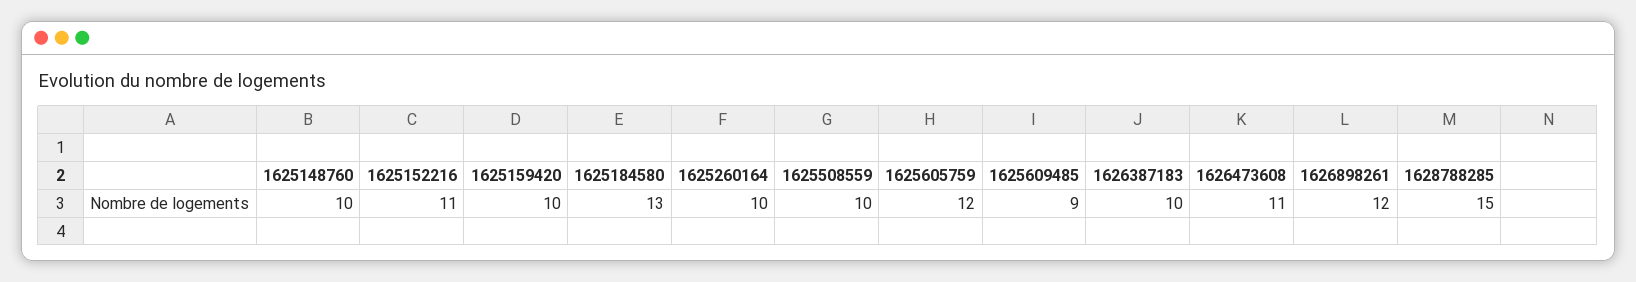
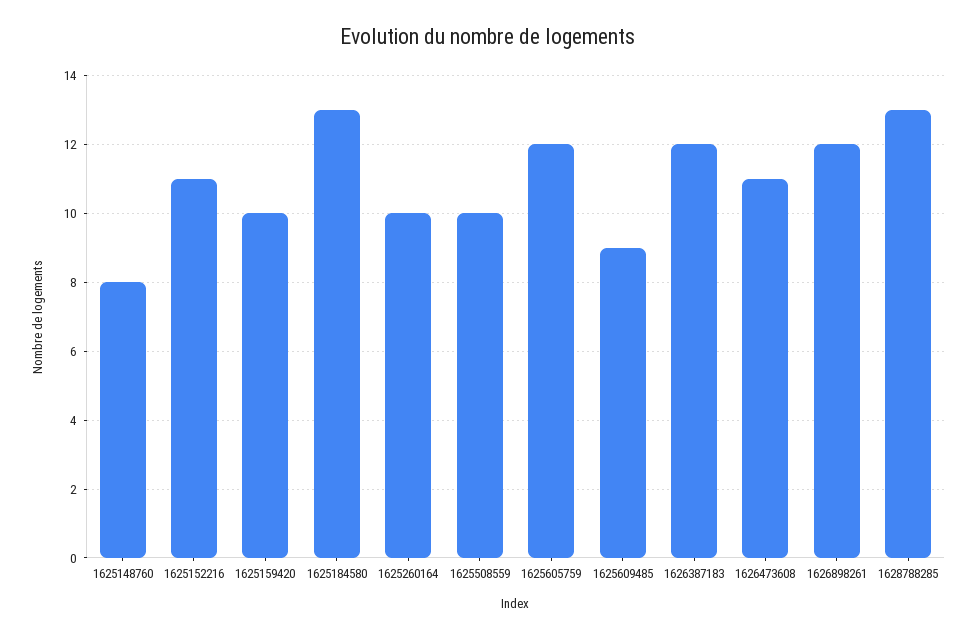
1625148760: 10 -> 8
1626387183: 10 -> 12
1628788285: 15 -> 13

